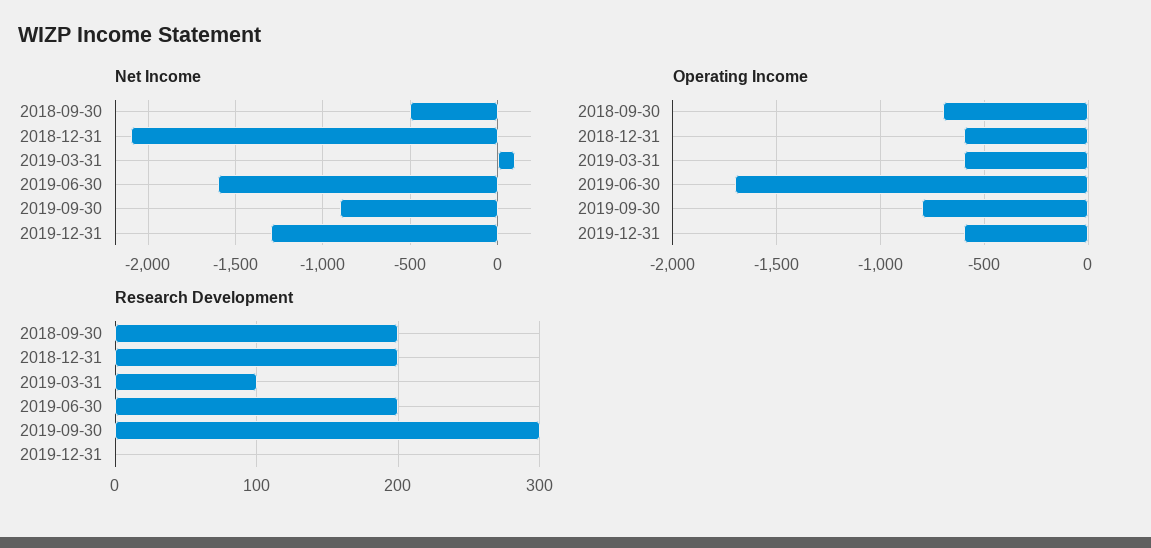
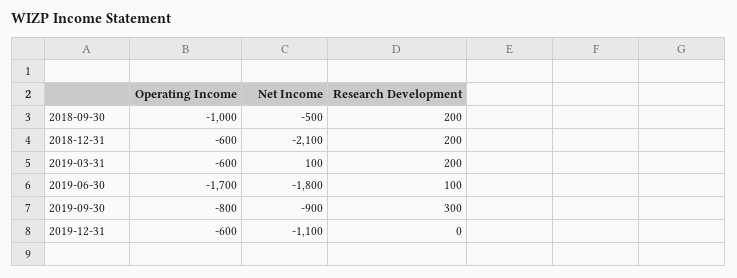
Net Income, 2019-06-30: -1600 -> -1800
Net Income, 2019-12-31: -1300 -> -1100
Operating Income, 2018-09-30: -700 -> -1000
Research Development, 2019-03-31: 100 -> 200
Research Development, 2019-06-30: 200 -> 100

